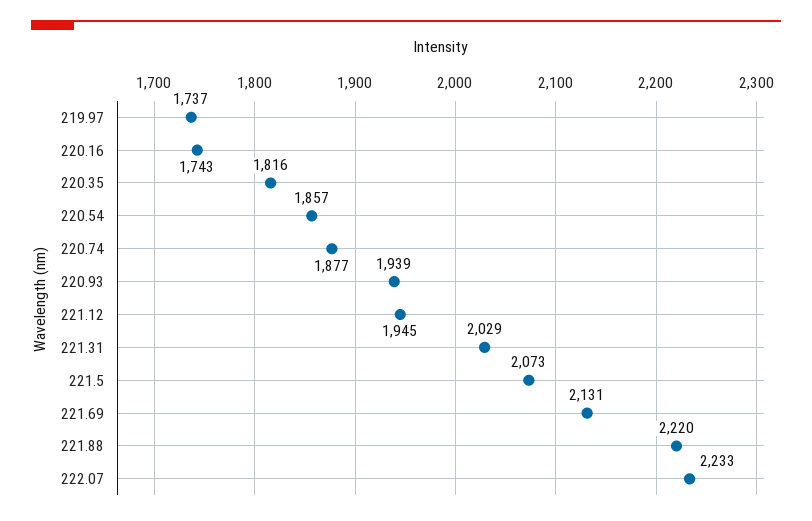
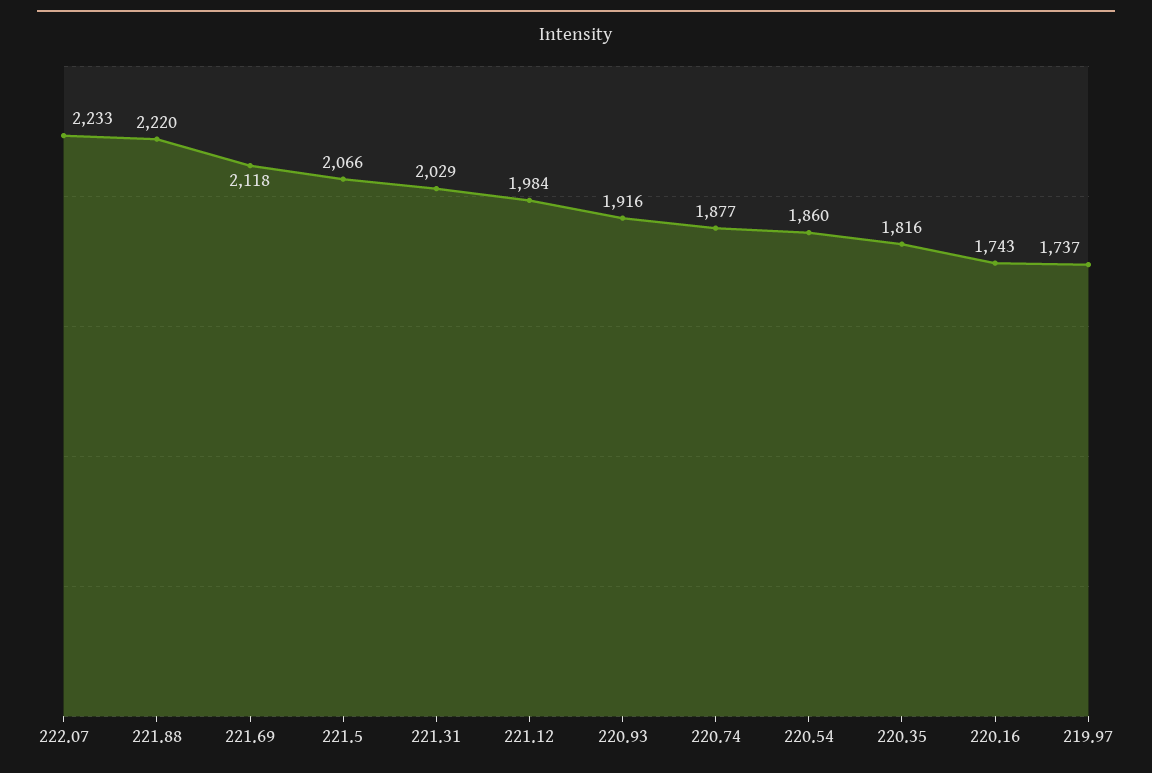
220.54: 1857 -> 1860
220.93: 1939 -> 1916
221.12: 1945 -> 1984
221.5: 2073 -> 2066
221.69: 2131 -> 2118

